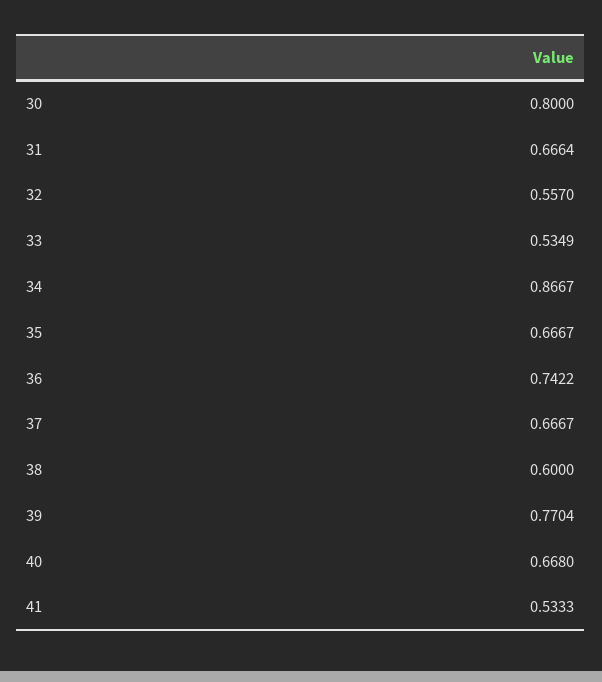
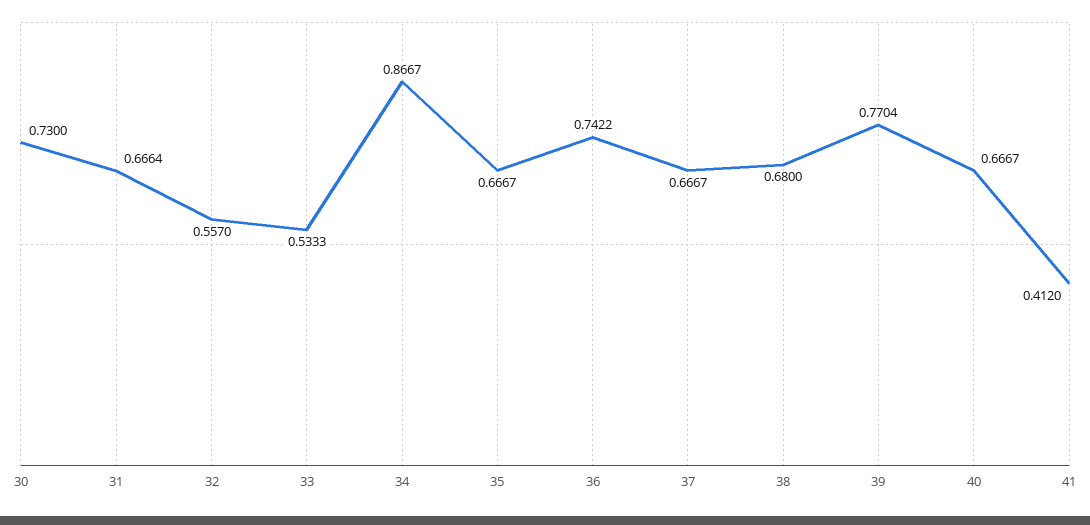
30: 0.8 -> 0.73
33: 0.5349 -> 0.5333
38: 0.6 -> 0.68
40: 0.668 -> 0.6667
41: 0.5333 -> 0.412

